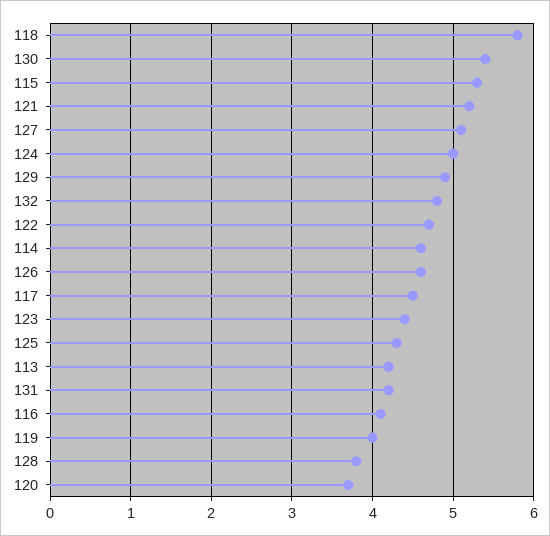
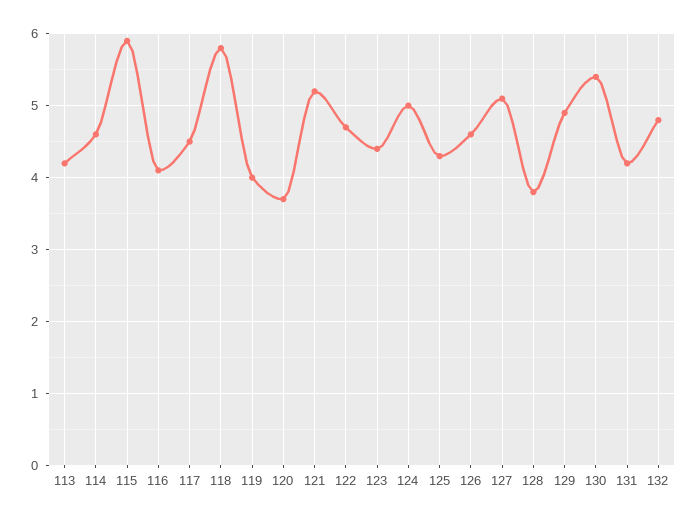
115: 5.3 -> 5.9

